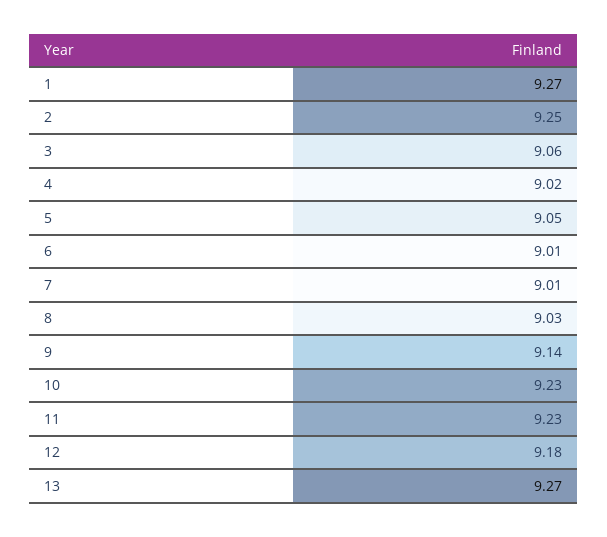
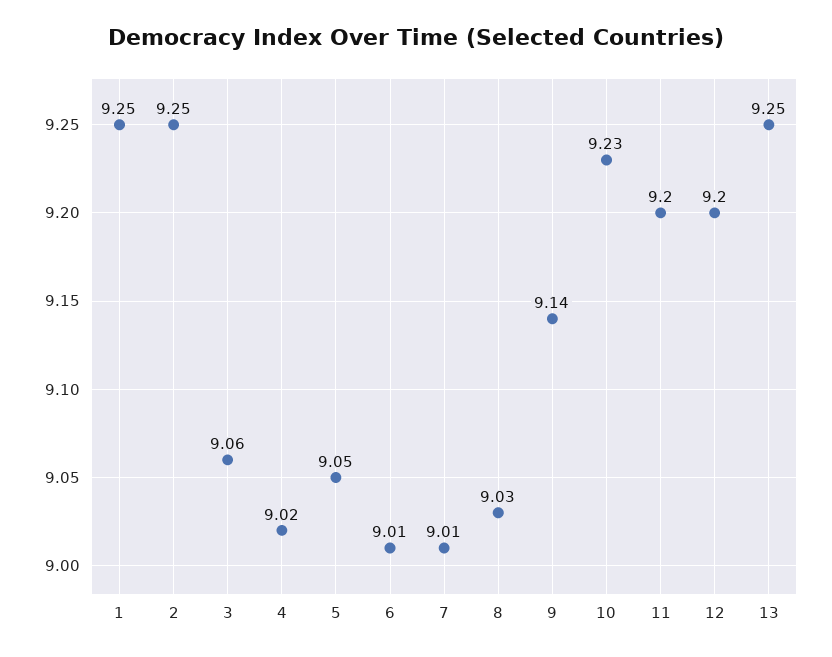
1: 9.27 -> 9.25
11: 9.23 -> 9.2
12: 9.18 -> 9.2
13: 9.27 -> 9.25

